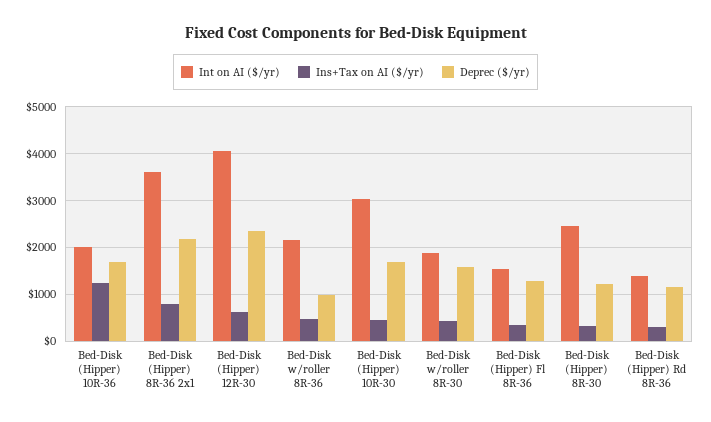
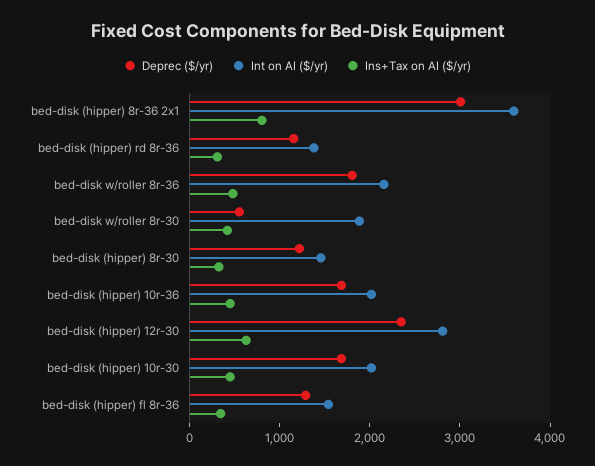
Ins+Tax on AI ($/yr), Bed-Disk (Hipper) 10R-36: 1200 -> 400
Deprec ($/yr), Bed-Disk (Hipper) 8R-36 2x1: 2200 -> 3000
Int on AI ($/yr), Bed-Disk (Hipper) 12R-30: 4000 -> 2800
Deprec ($/yr), Bed-Disk w/roller 8R-36: 1000 -> 1800
Int on AI ($/yr), Bed-Disk (Hipper) 10R-30: 3000 -> 2000
Deprec ($/yr), Bed-Disk w/roller 8R-30: 1600 -> 600
Int on AI ($/yr), Bed-Disk (Hipper) 8R-30: 2400 -> 1400

